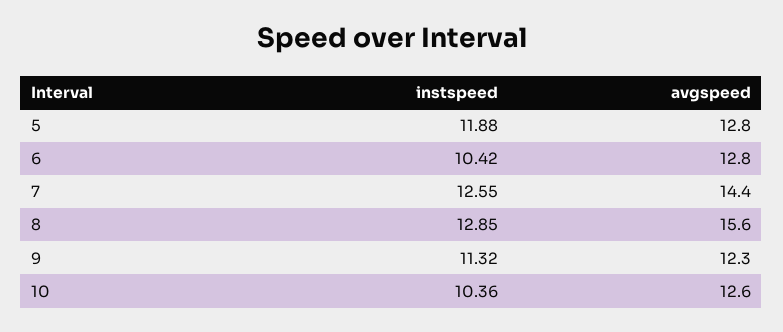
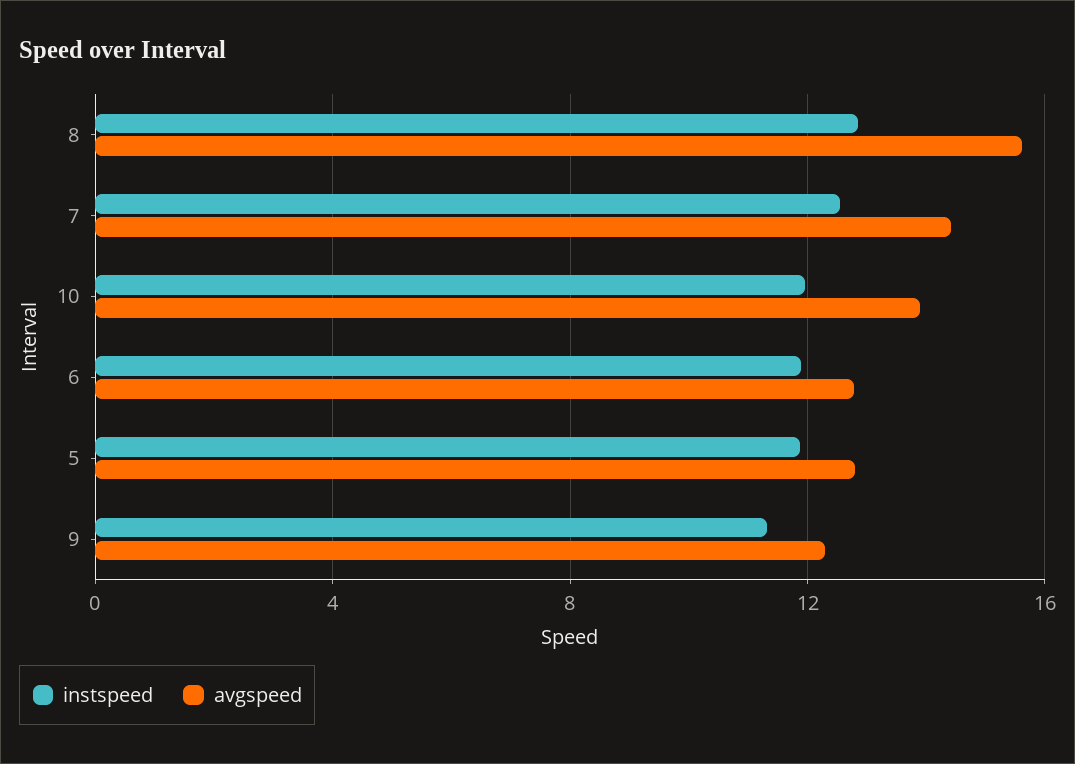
instspeed, 6: 10.42 -> 12
instspeed, 10: 10.36 -> 12
avgspeed, 10: 12.6 -> 14

